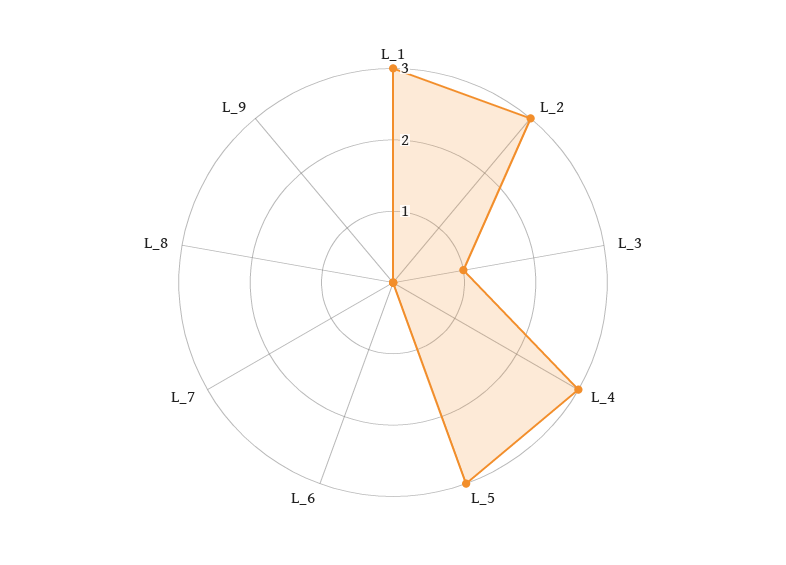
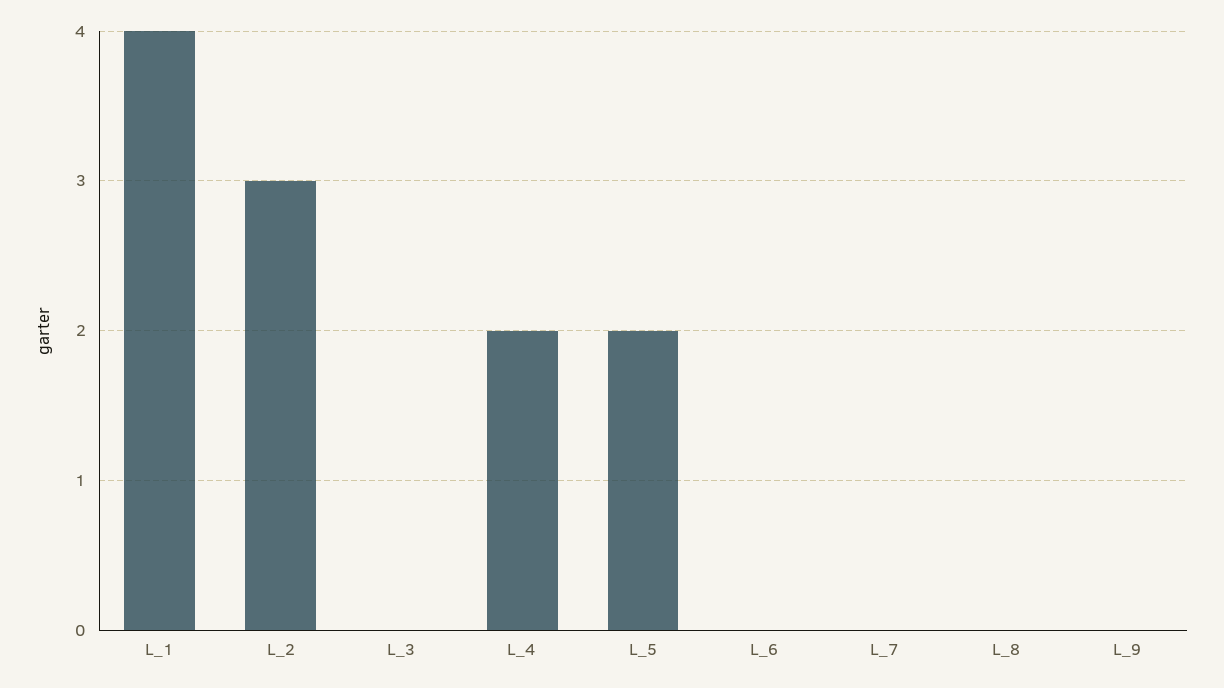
L_1: 3 -> 4
L_3: 1 -> 0
L_4: 3 -> 2
L_5: 3 -> 2

